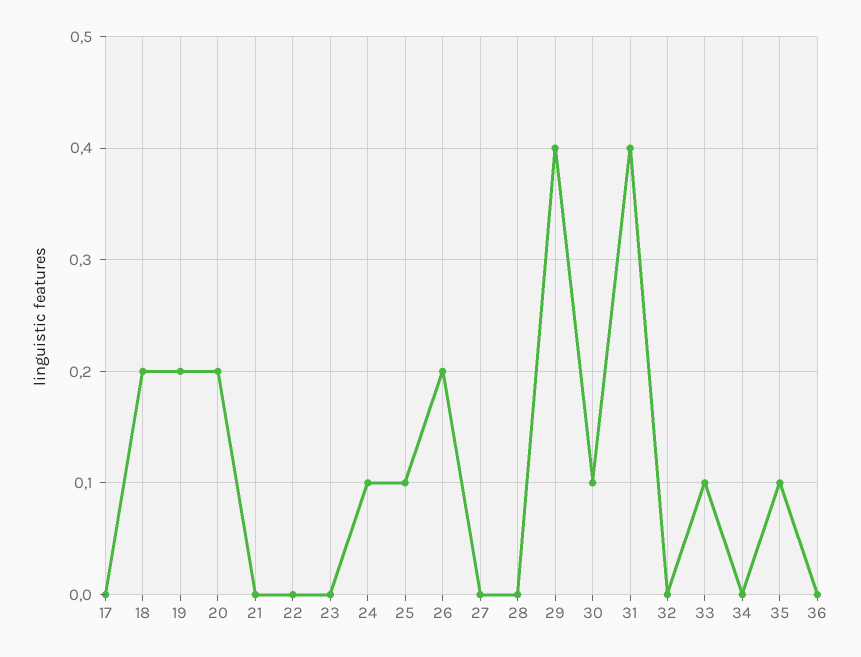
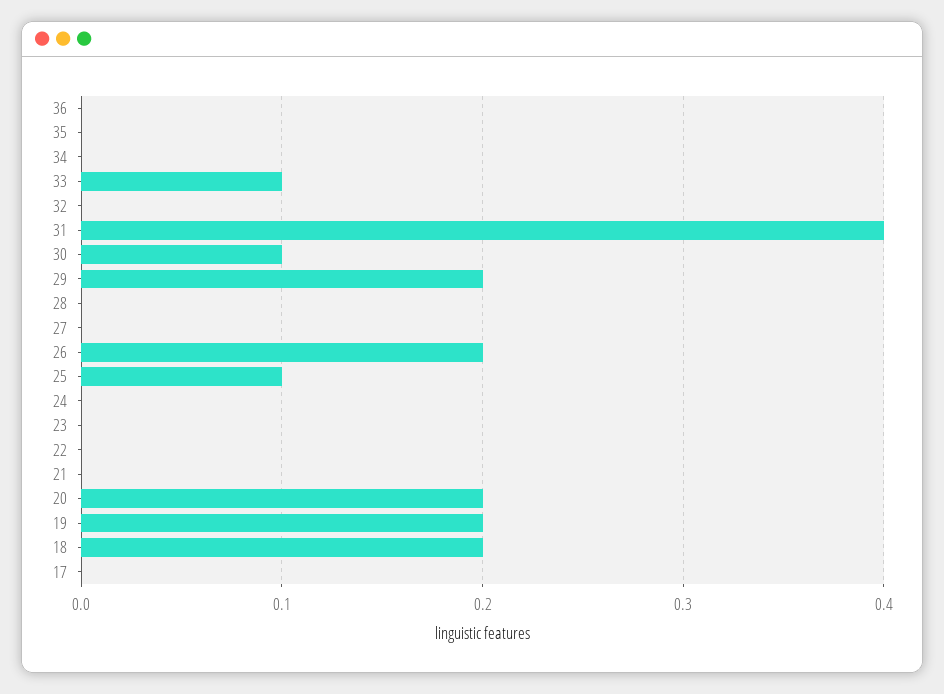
24: 0.1 -> 0
29: 0.4 -> 0.2
35: 0.1 -> 0

